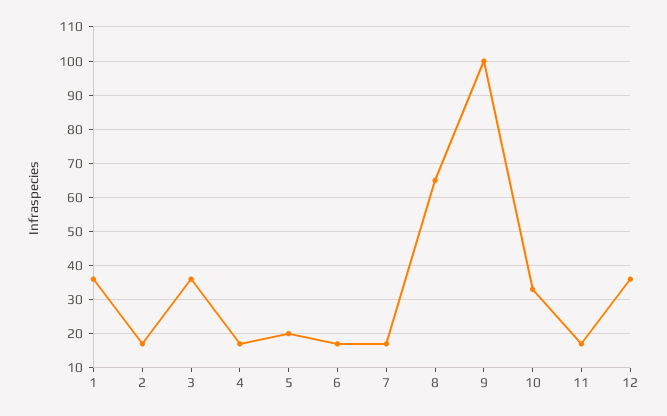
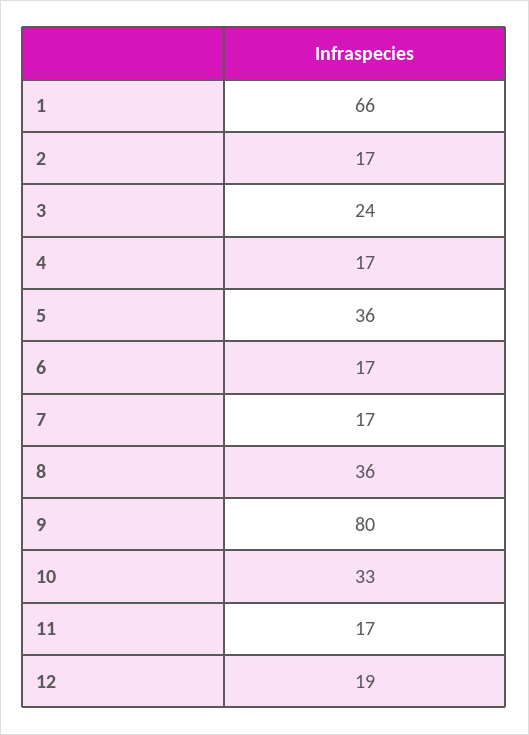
1: 35 -> 66
3: 35 -> 24
5: 20 -> 36
8: 65 -> 36
9: 100 -> 80
12: 35 -> 19

